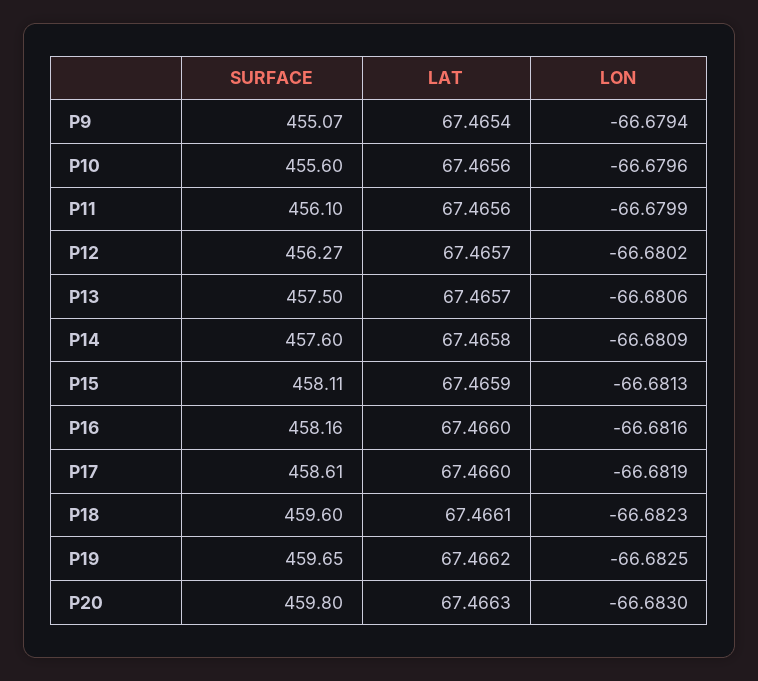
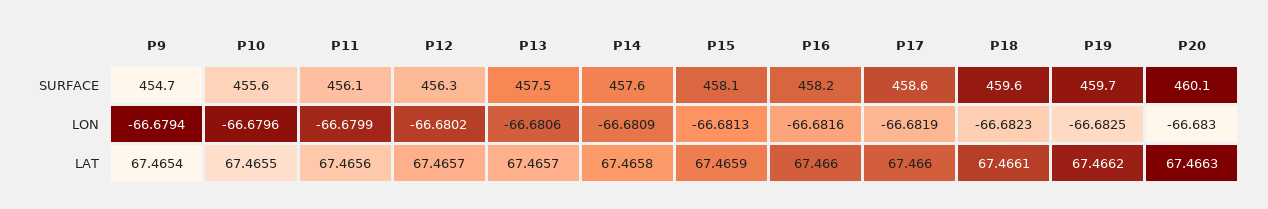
SURFACE, P9: 455.07 -> 454.7
LAT, P10: 67.4656 -> 67.4655
SURFACE, P20: 459.8 -> 460.1

